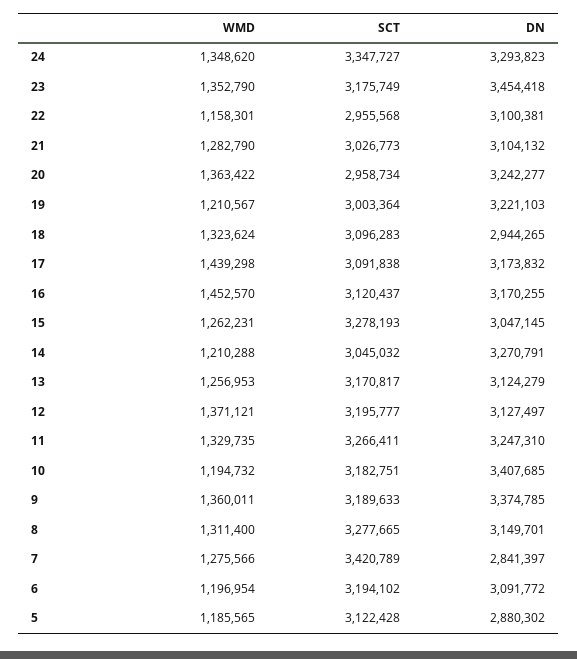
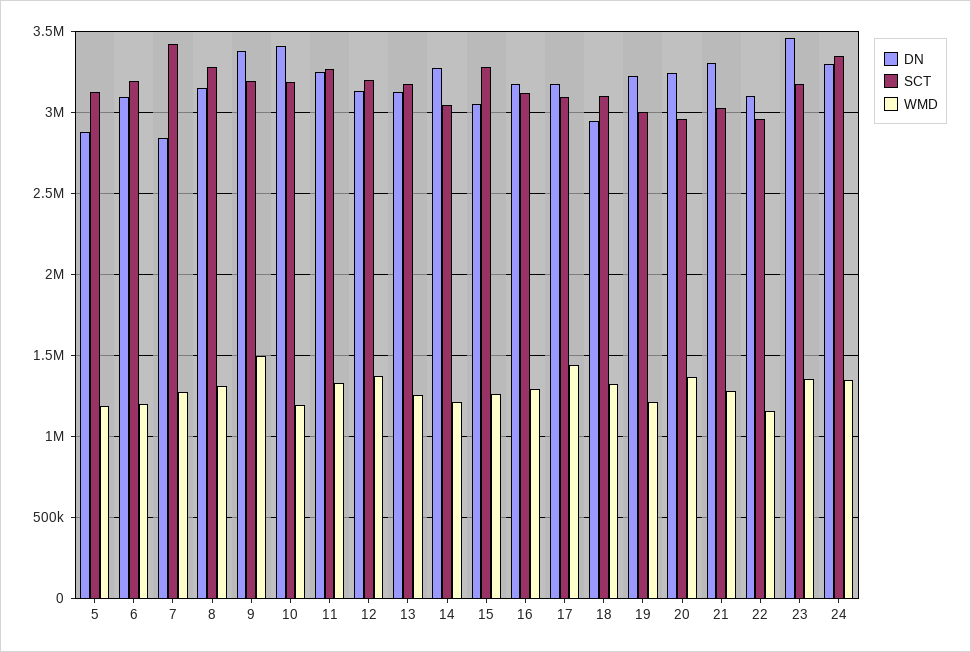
DN, 21: 3104132 -> 3300000
WMD, 16: 1452570 -> 1300000
WMD, 9: 1360011 -> 1500000

